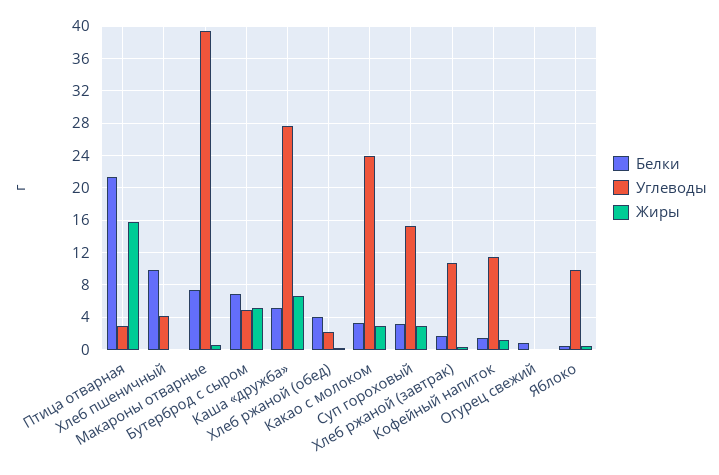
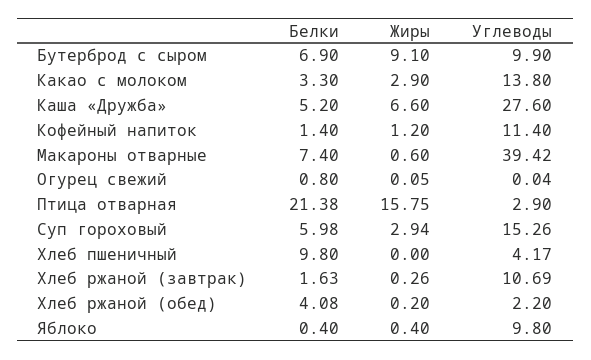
Углеводы, Бутерброд с сыром: 5 -> 9.9
Жиры, Бутерброд с сыром: 5 -> 9.1
Углеводы, Какао с молоком: 24 -> 13.8
Белки, Суп гороховый: 3 -> 5.98

